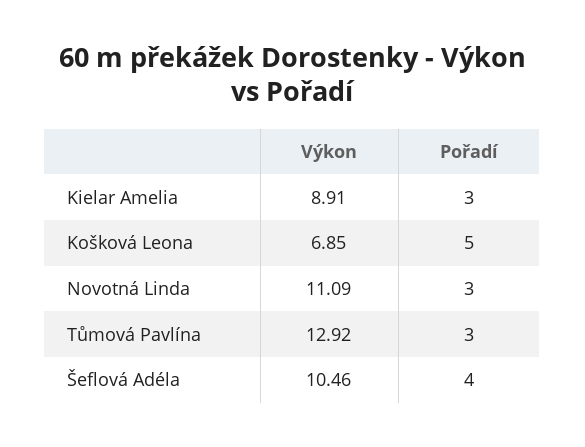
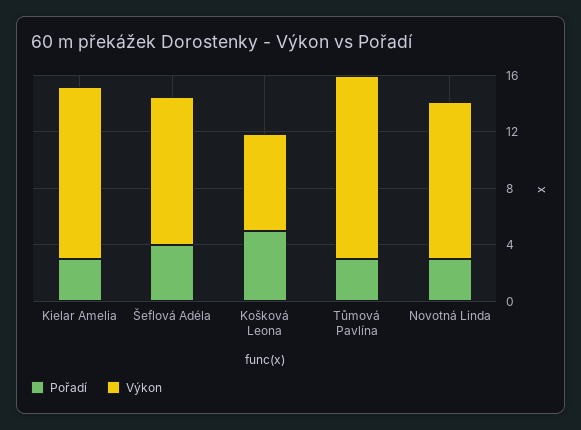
Výkon, Kielar Amelia: 8.91 -> 12

